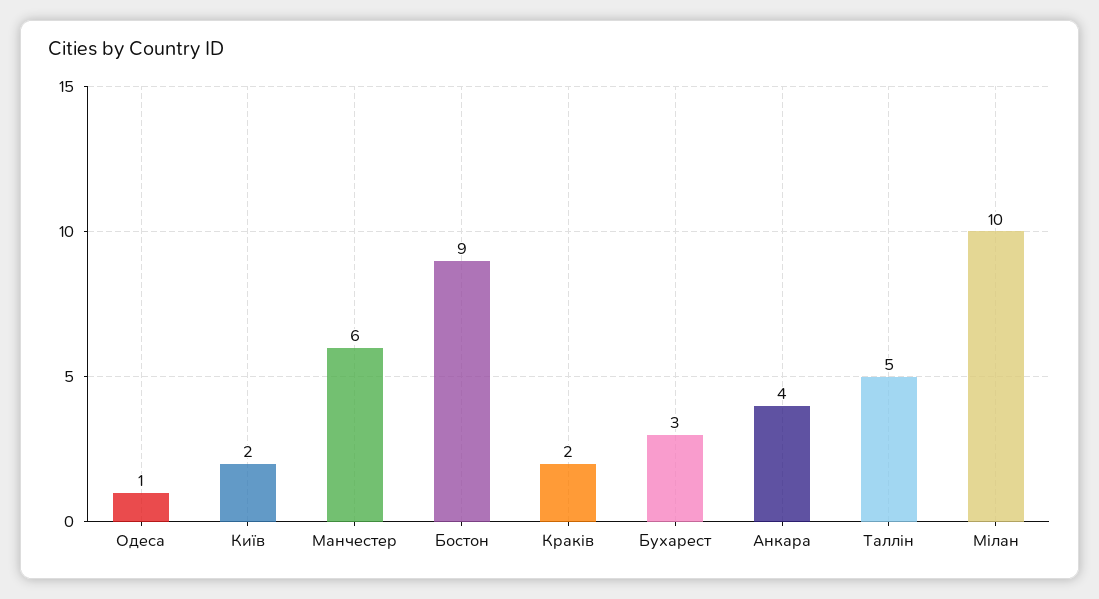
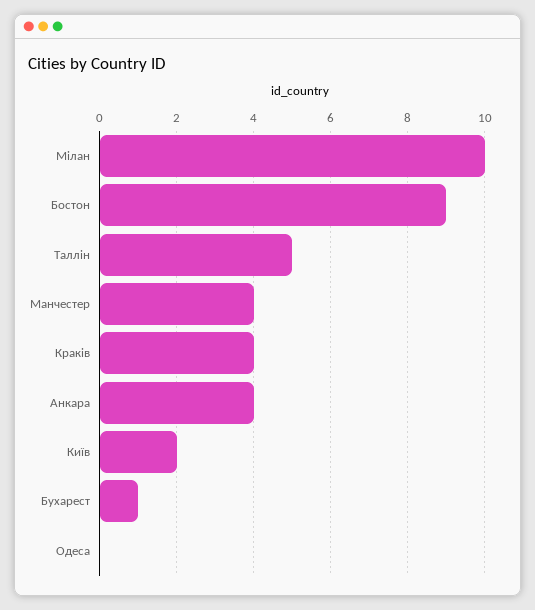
Одеса: 1 -> 0
Манчестер: 6 -> 4
Краків: 2 -> 4
Бухарест: 3 -> 1

